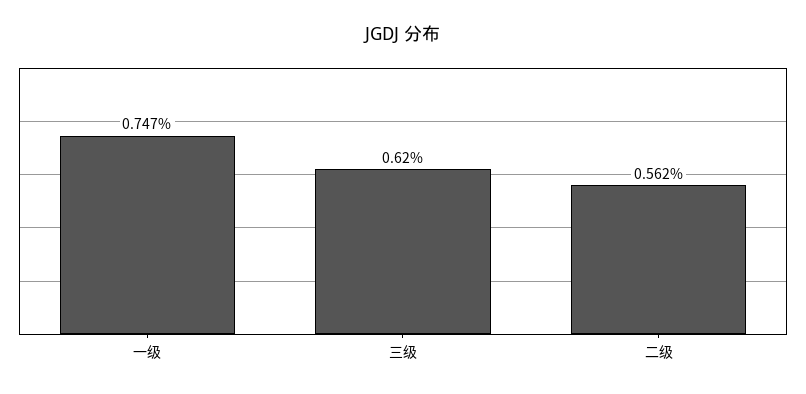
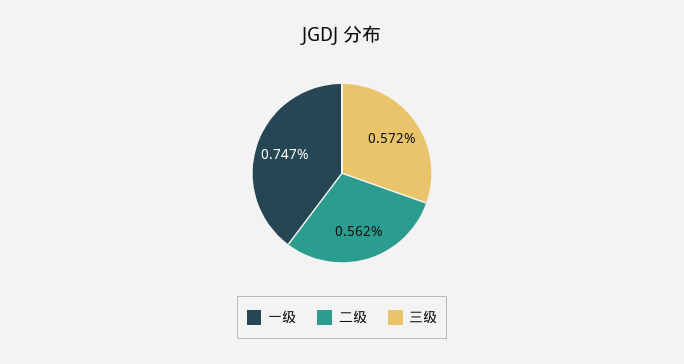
三级: 0.62 -> 0.572

